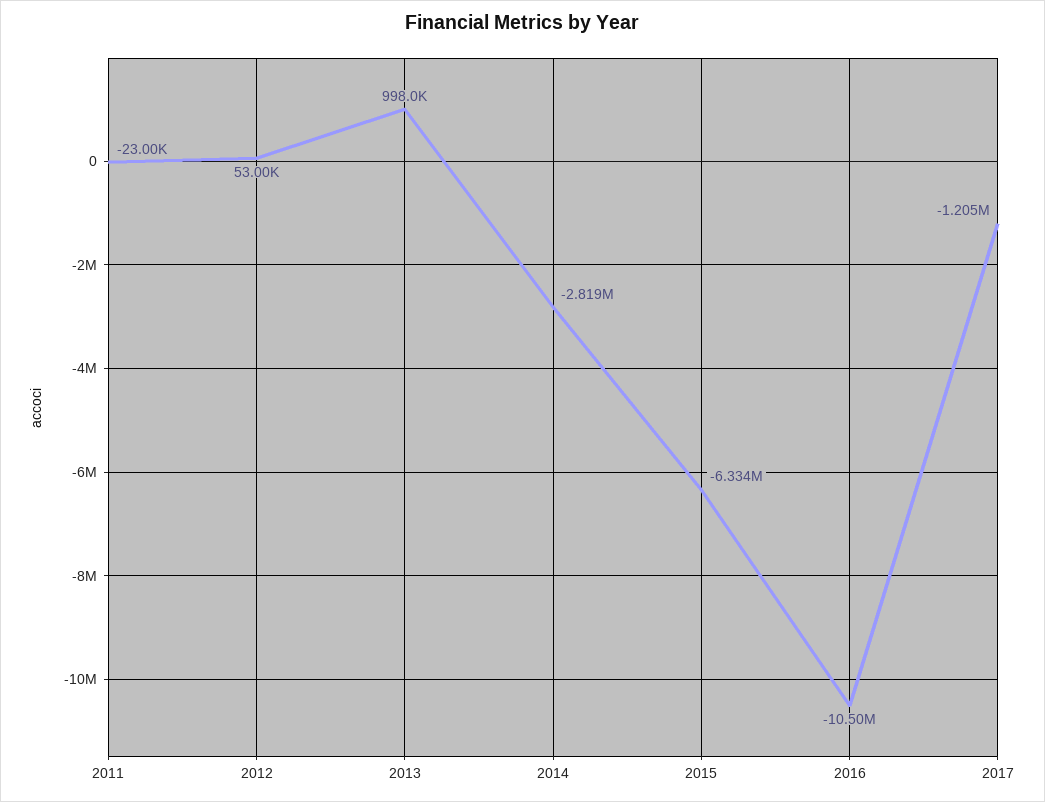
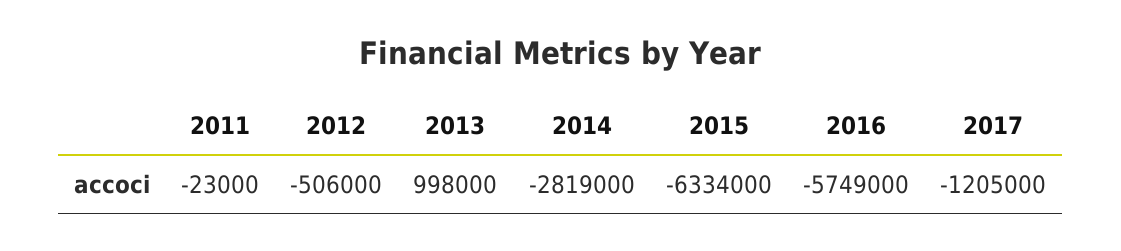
2012: 53000 -> -506000
2016: -10500000 -> -5749000

